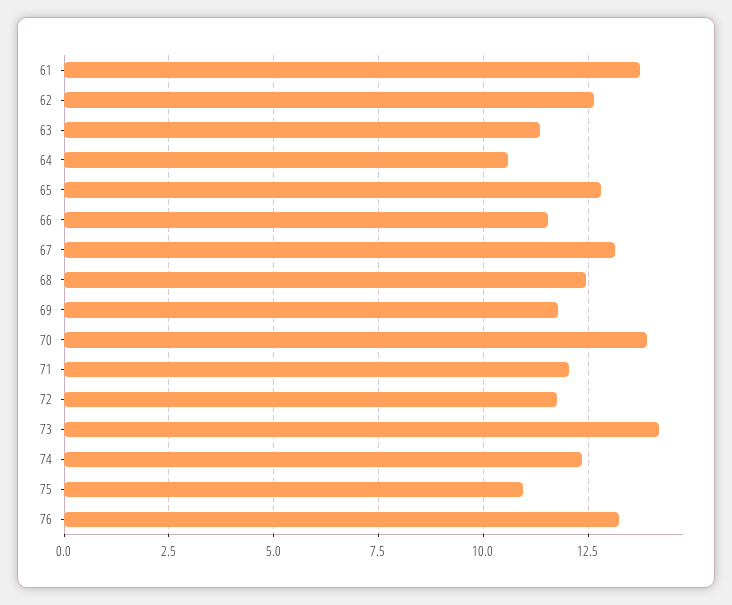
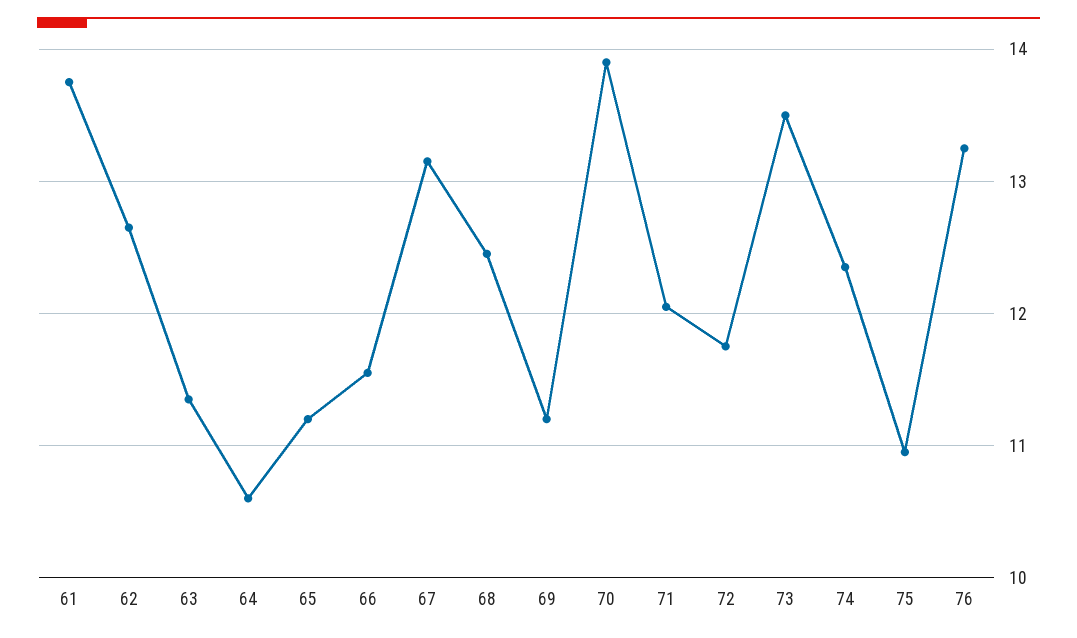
65: 12.75 -> 11.2
69: 11.75 -> 11.2
73: 14.25 -> 13.5

